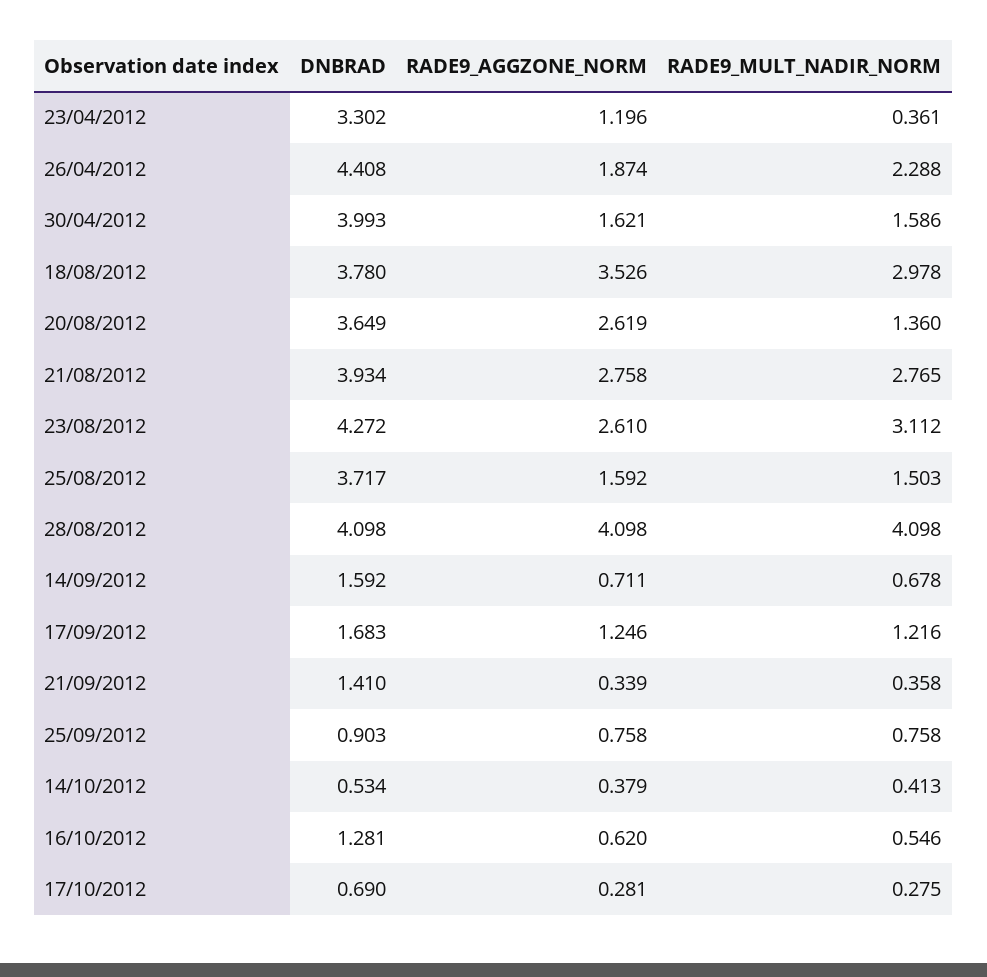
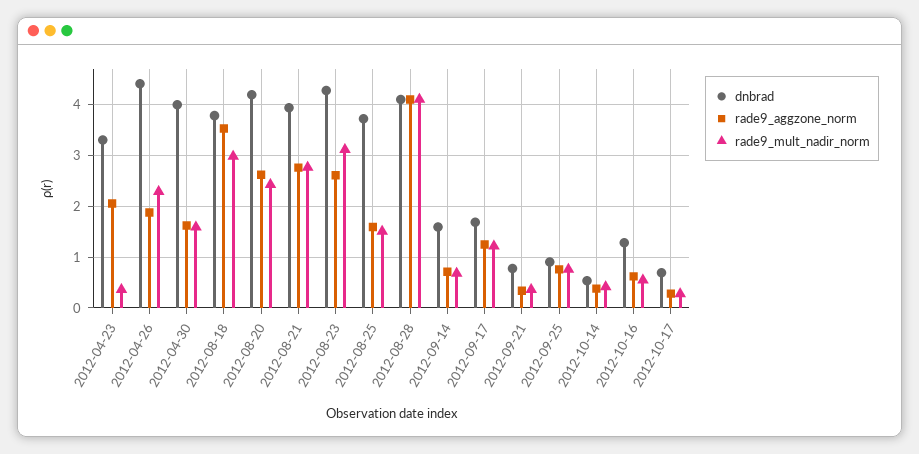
RADE9_AGGZONE_NORM, 23/04/2012: 1.196 -> 2
DNBRAD, 20/08/2012: 3.649 -> 4.2
RADE9_MULT_NADIR_NORM, 20/08/2012: 1.36 -> 2.4
DNBRAD, 21/09/2012: 1.41 -> 0.8

